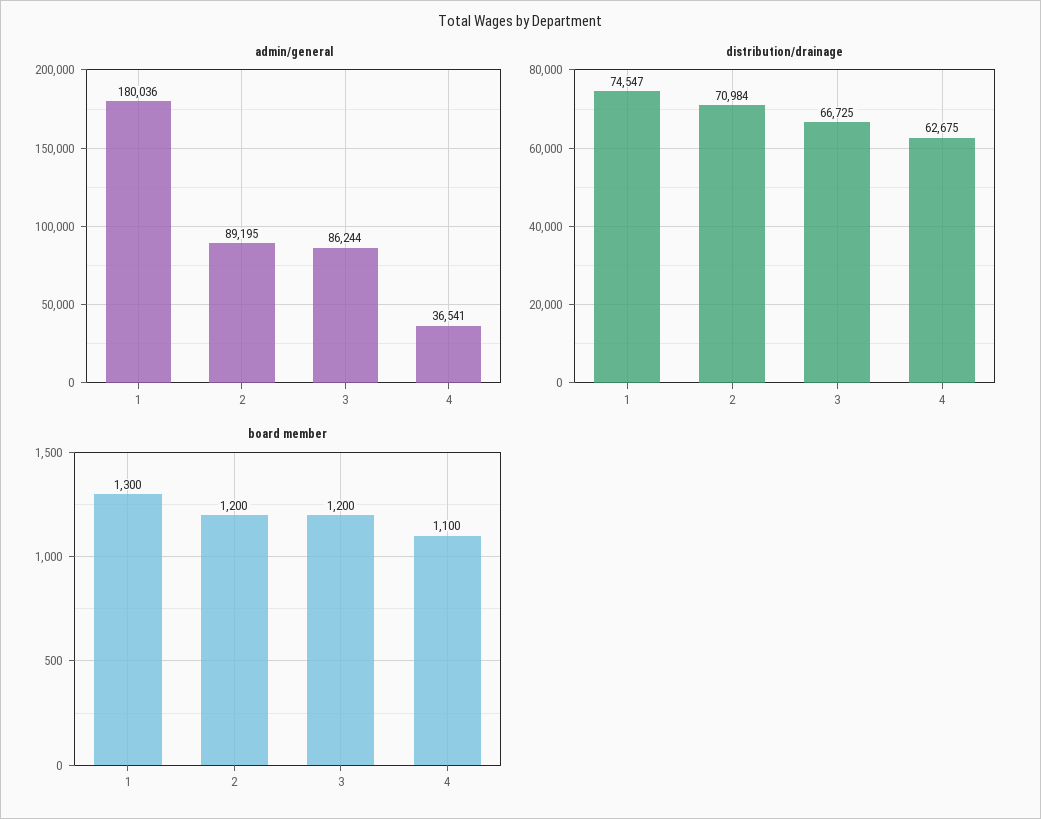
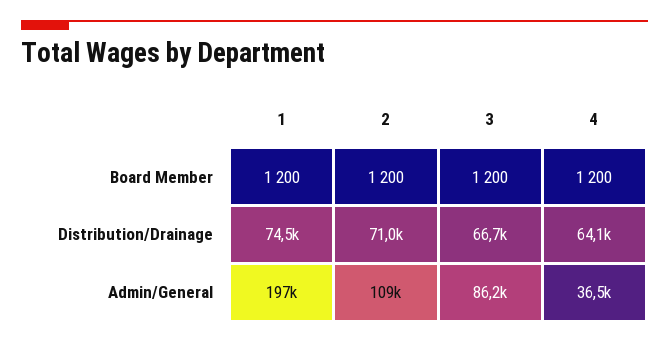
admin/general, 1: 180036 -> 197000
admin/general, 2: 89195 -> 109000
distribution/drainage, 4: 62675 -> 64100
board member, 1: 1300 -> 1200
board member, 4: 1100 -> 1200

